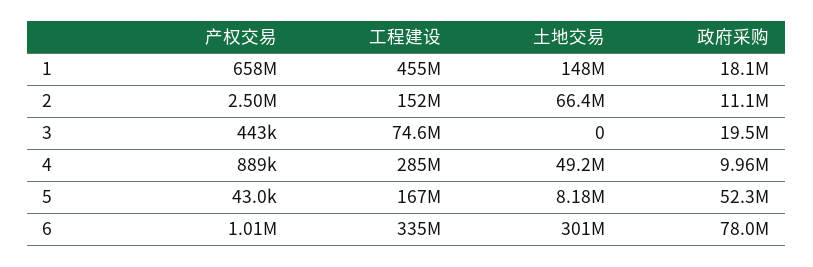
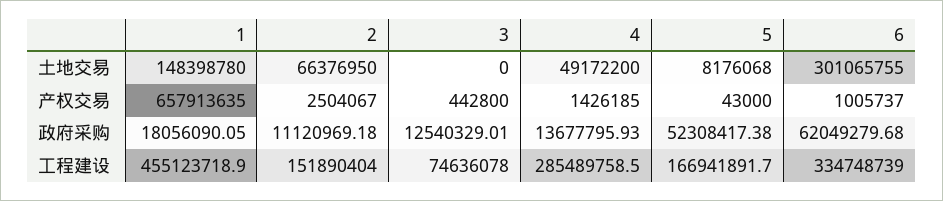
政府采购, 3: 19500000 -> 12540329.01
产权交易, 4: 889000 -> 1426185
政府采购, 4: 9960000 -> 13677795.93
政府采购, 6: 78000000 -> 62049279.68

